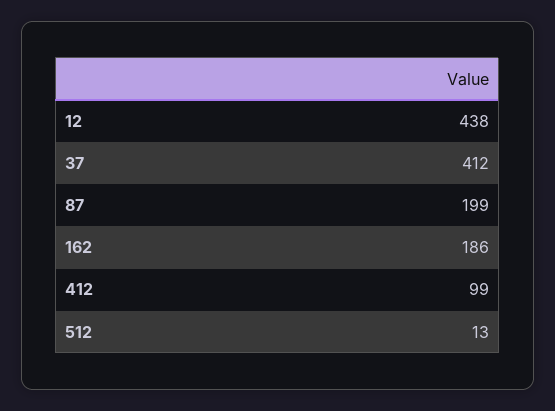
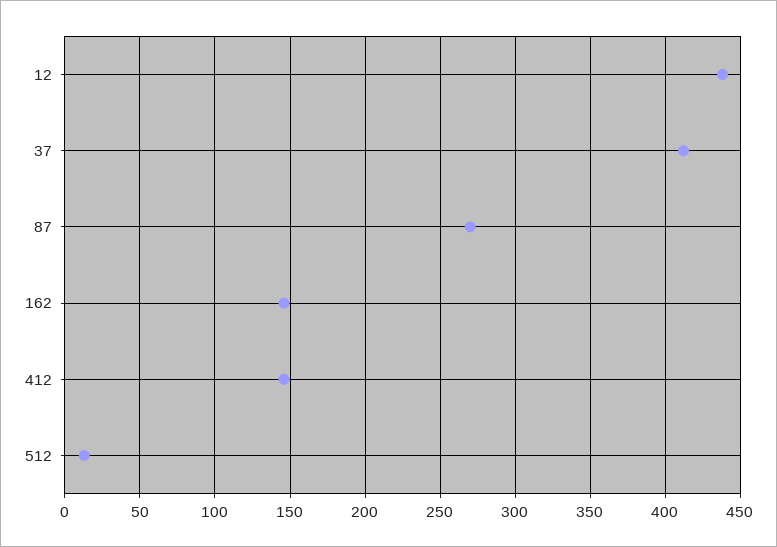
87: 199 -> 270
162: 186 -> 145
412: 99 -> 145

